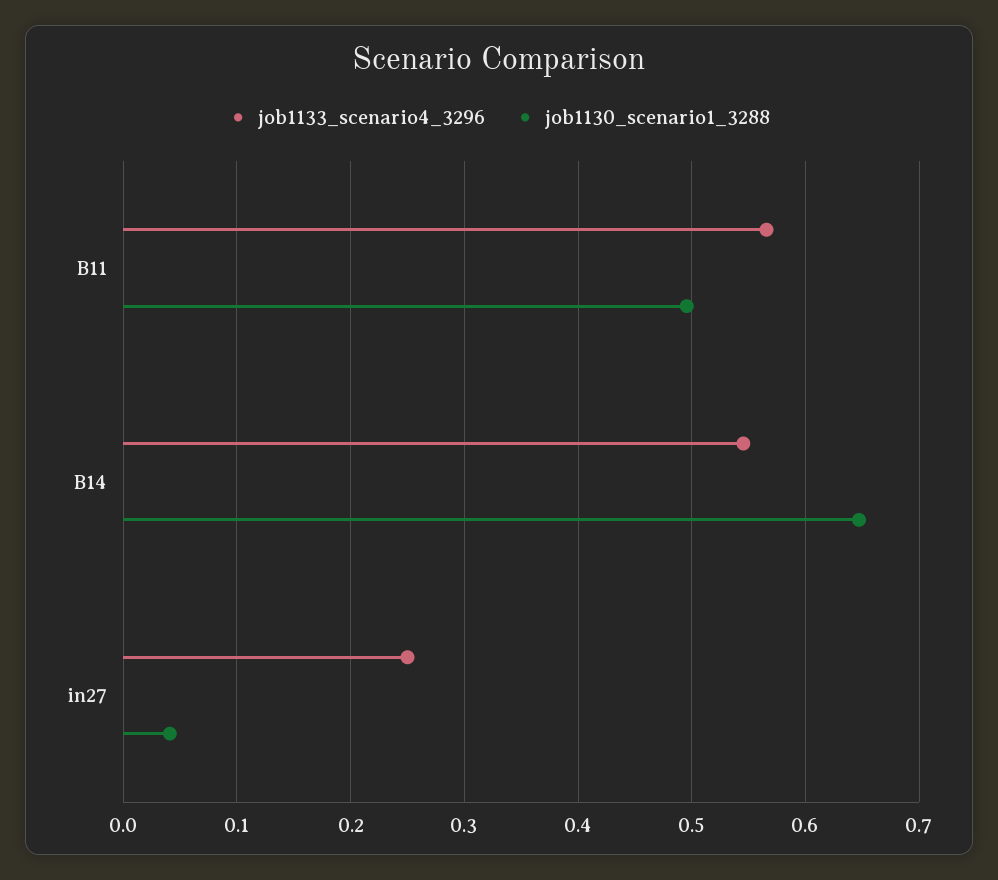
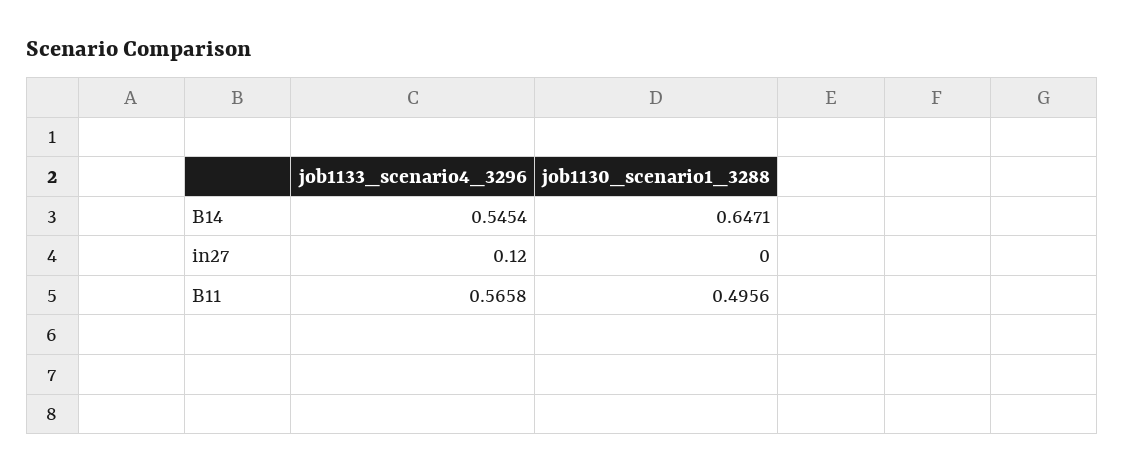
job1133_scenario4_3296, in27: 0.25 -> 0.12
job1130_scenario1_3288, in27: 0.04 -> 0

